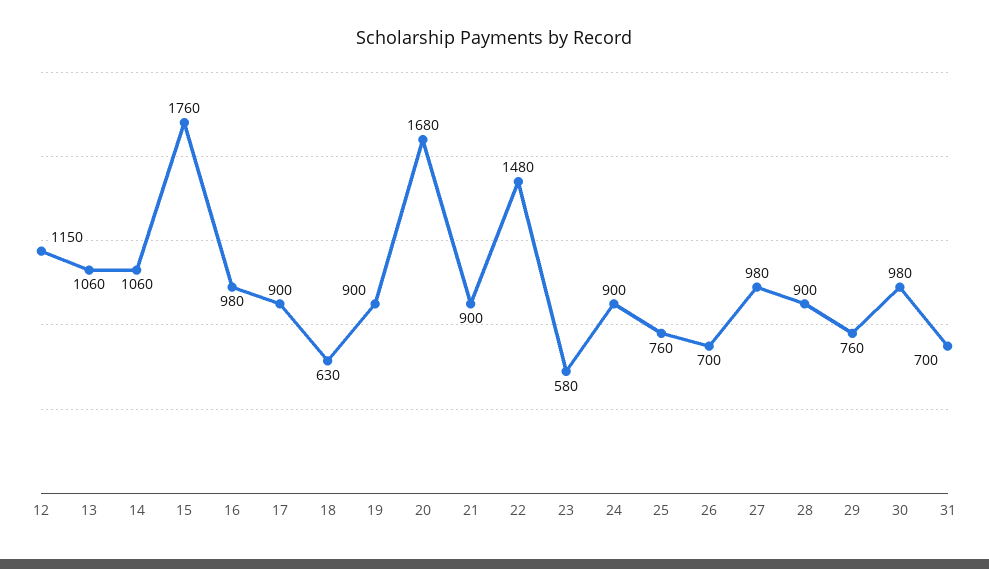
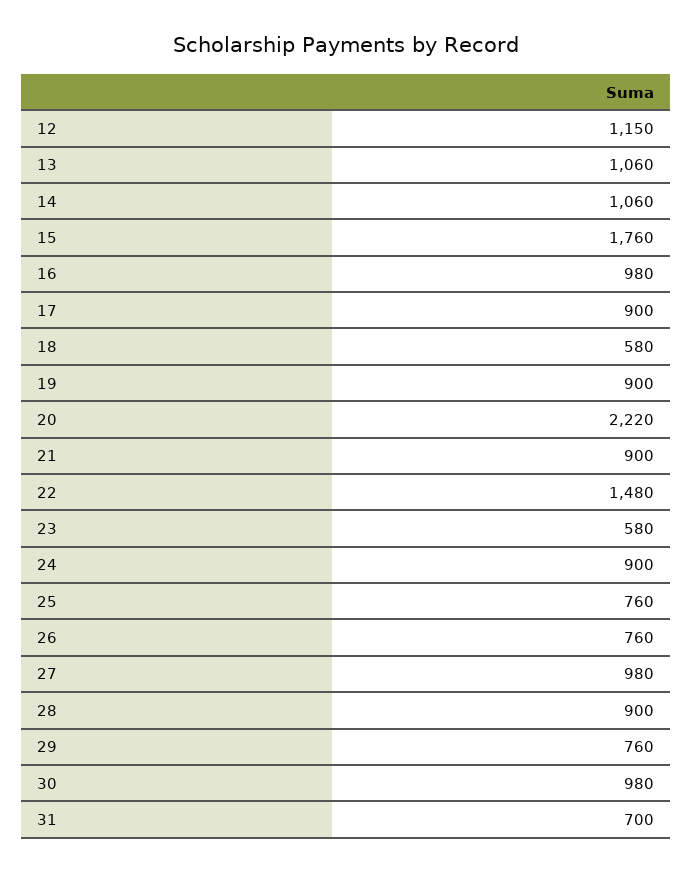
18: 630 -> 580
20: 1680 -> 2220
26: 700 -> 760

